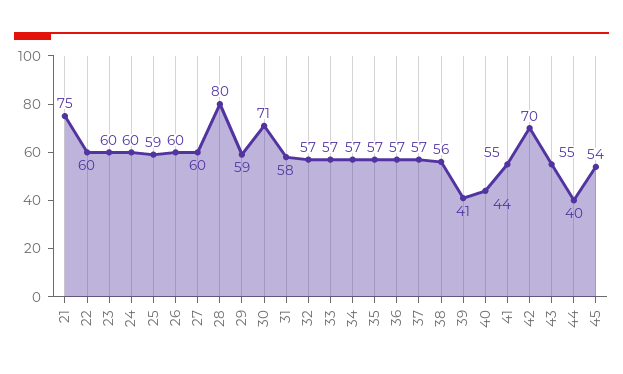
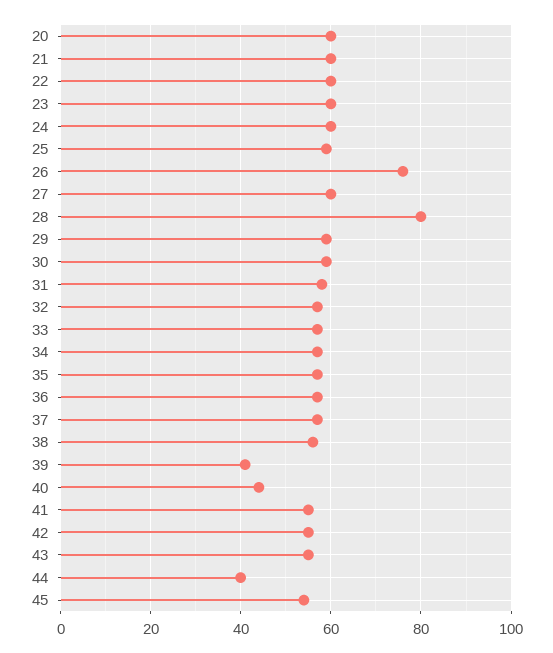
21: 75 -> 60
26: 60 -> 75
30: 71 -> 60
42: 70 -> 55
20: none -> 60

